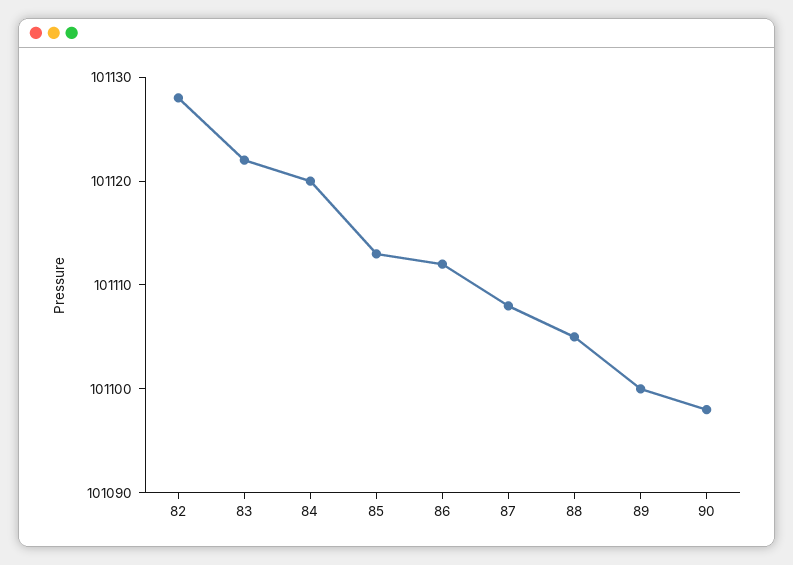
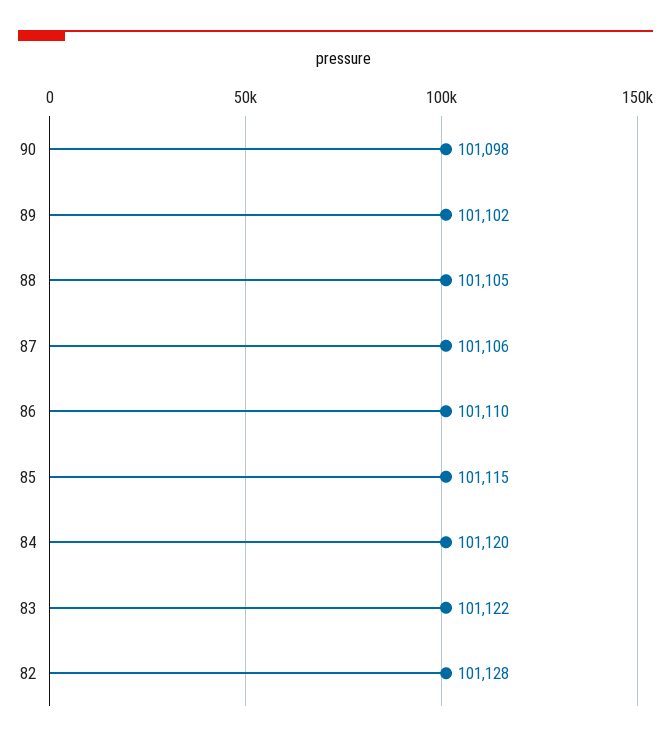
85: 101113 -> 101115
86: 101112 -> 101110
87: 101108 -> 101106
89: 101100 -> 101102

